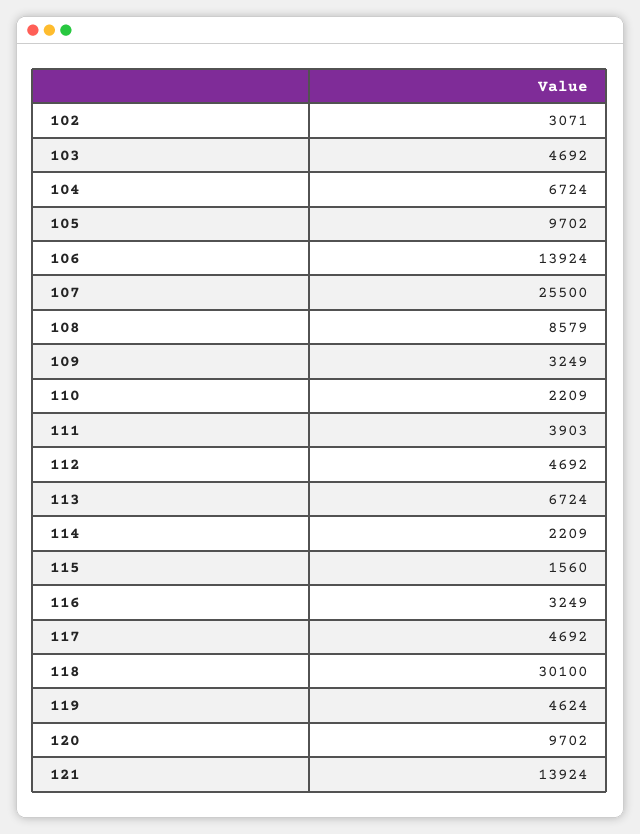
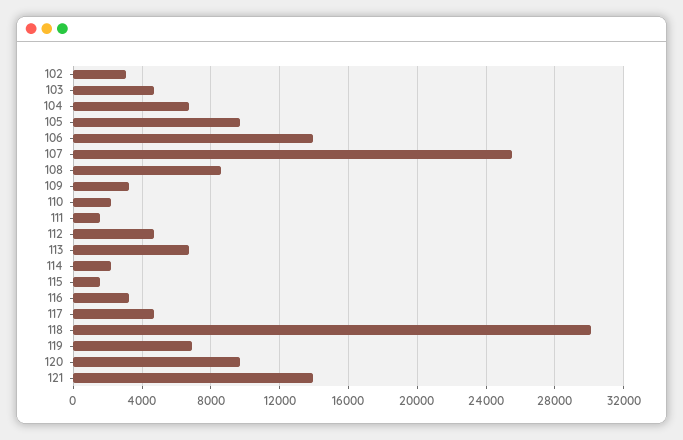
111: 3903 -> 1500
119: 4624 -> 7000

